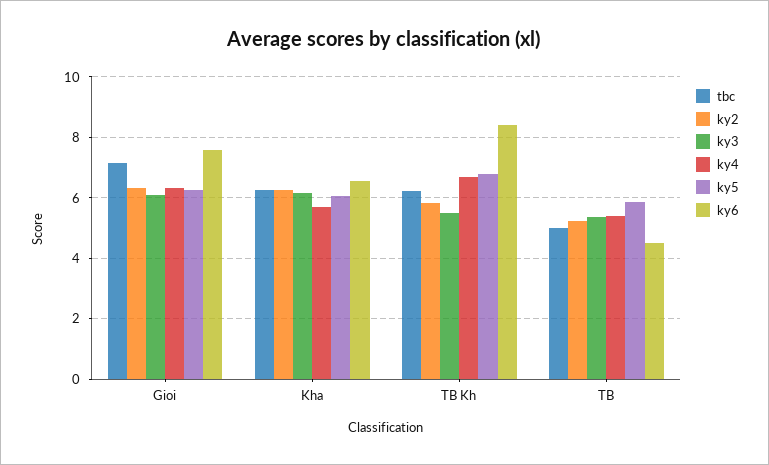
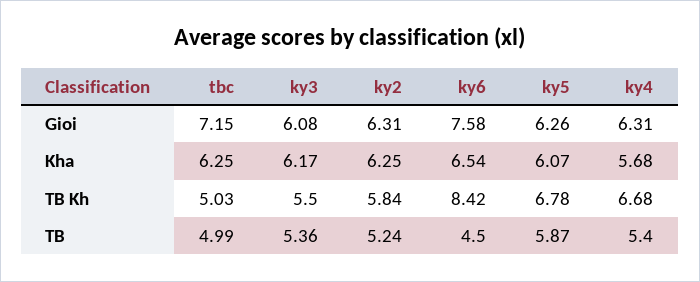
tbc, TB Kh: 6.2 -> 5.03

